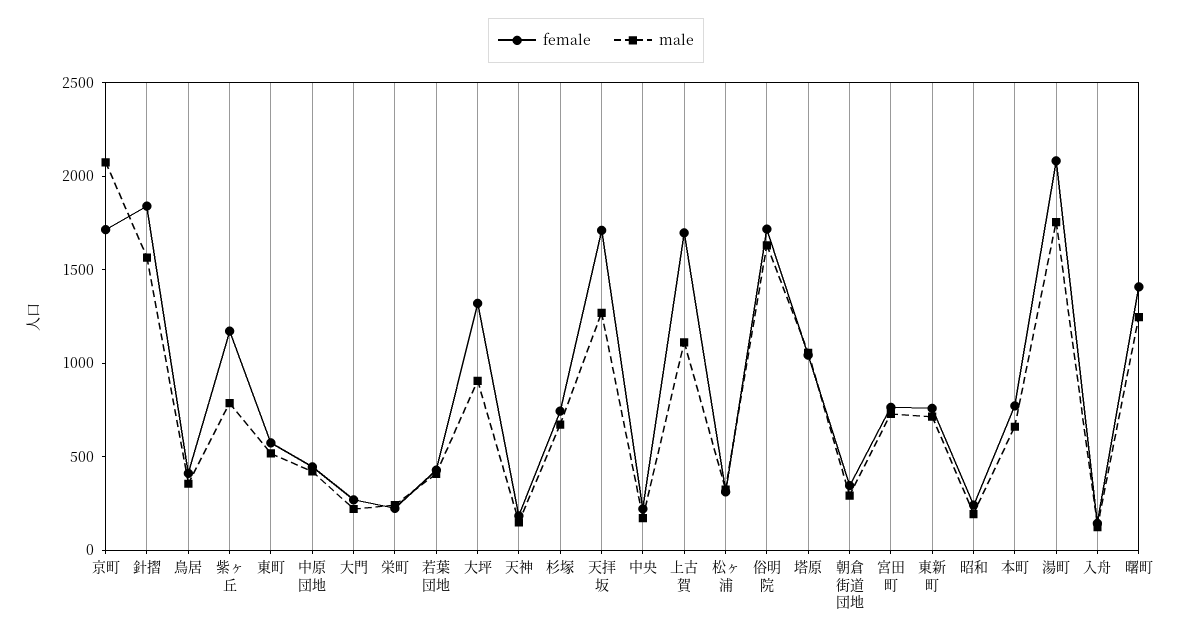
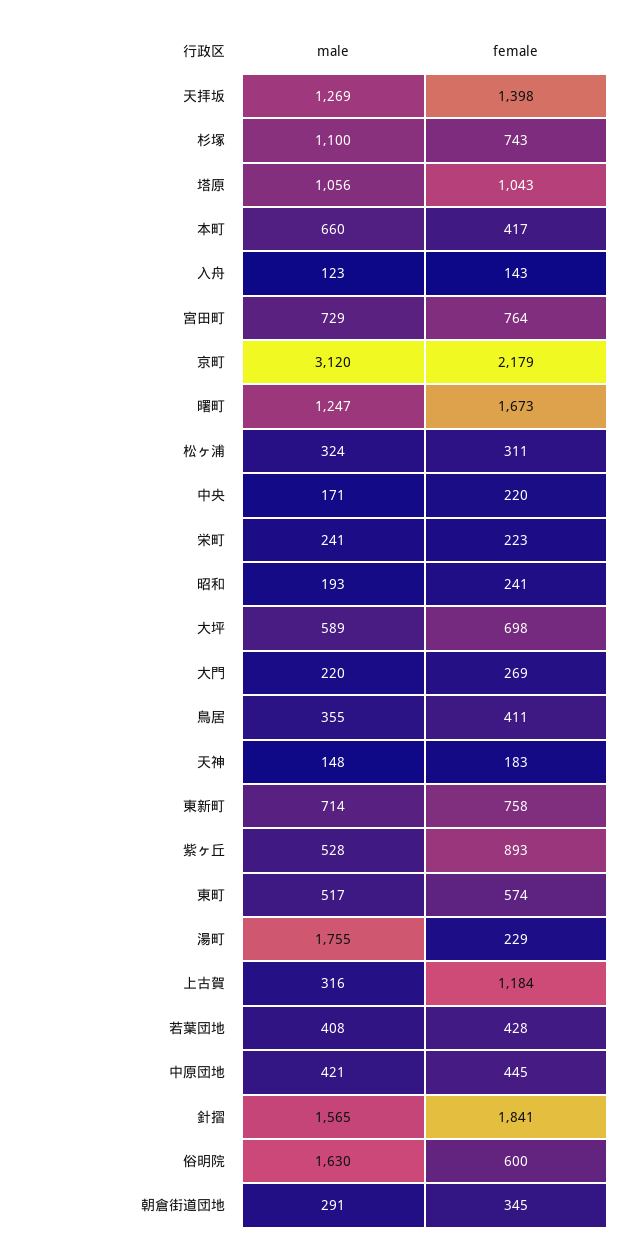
female, 京町: 1700 -> 2179
male, 京町: 2100 -> 3120
female, 紫ヶ丘: 1200 -> 893
male, 紫ヶ丘: 800 -> 528
female, 大坪: 1300 -> 698
male, 大坪: 900 -> 589
male, 杉塚: 700 -> 1100
female, 天拝坂: 1700 -> 1398
female, 上古賀: 1700 -> 1184
male, 上古賀: 1100 -> 316
female, 俗明院: 1700 -> 600
female, 本町: 800 -> 417
female, 湯町: 2100 -> 229
female, 曙町: 1400 -> 1673

